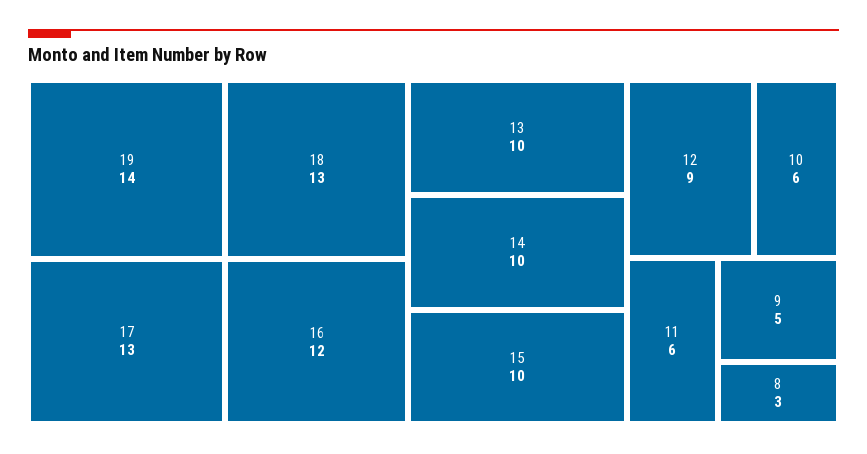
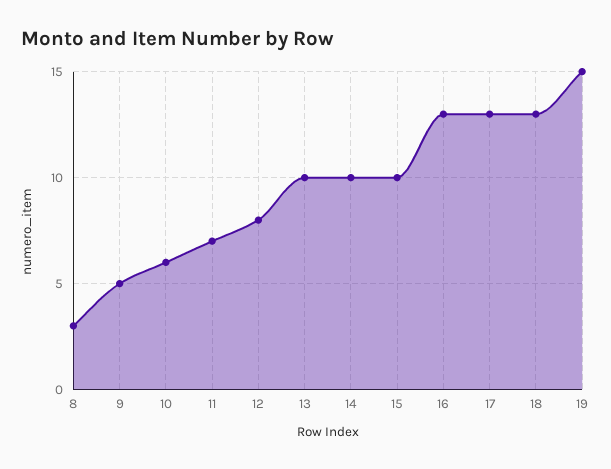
19: 14 -> 15
16: 12 -> 13
12: 9 -> 8
11: 6 -> 7

